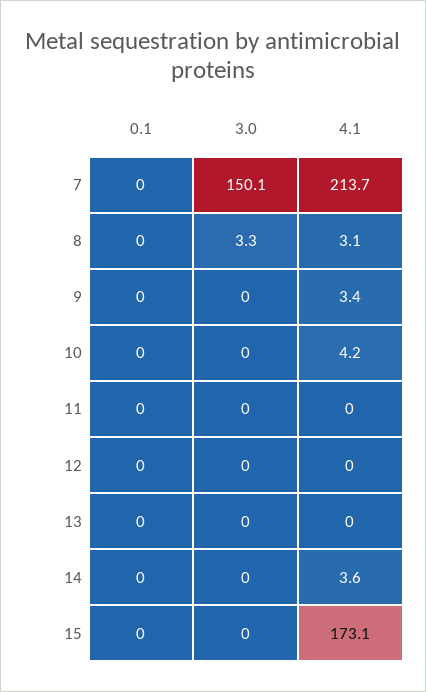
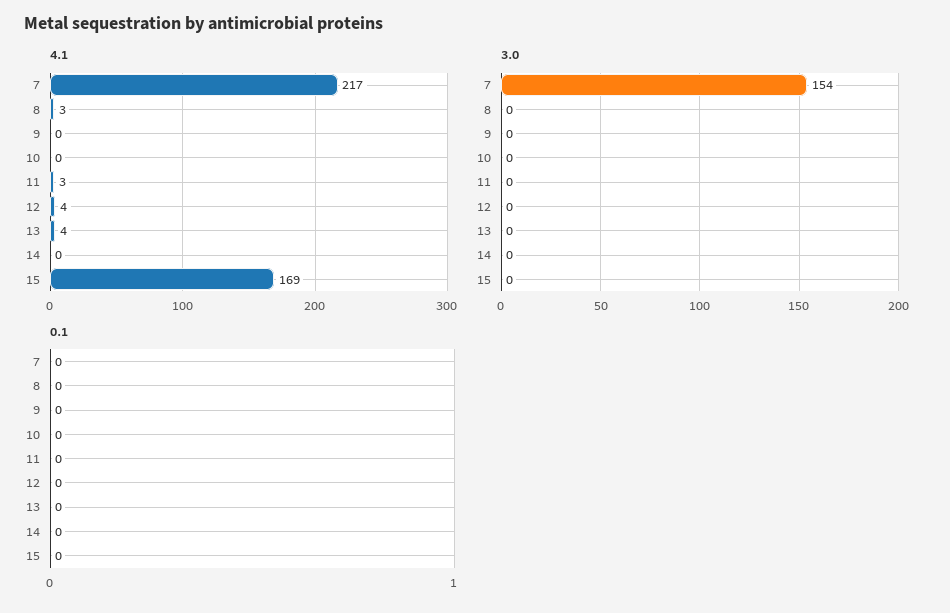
3.0, 7: 150.1 -> 154
4.1, 7: 213.7 -> 217
3.0, 8: 3.3 -> 0
4.1, 9: 3.4 -> 0
4.1, 10: 4.2 -> 0
4.1, 11: 0 -> 3
4.1, 12: 0 -> 4
4.1, 13: 0 -> 4
4.1, 14: 3.6 -> 0
4.1, 15: 173.1 -> 169

